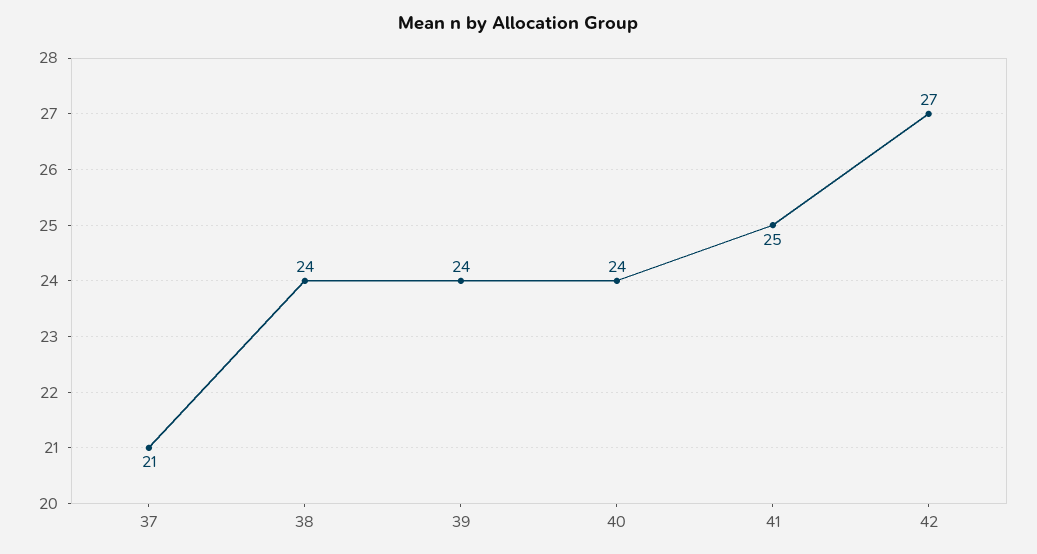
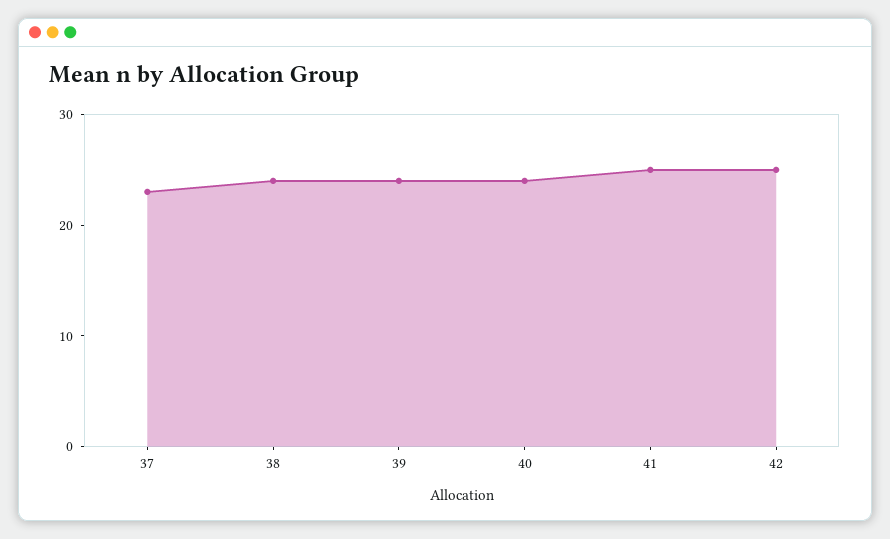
37: 21 -> 23
42: 27 -> 25

